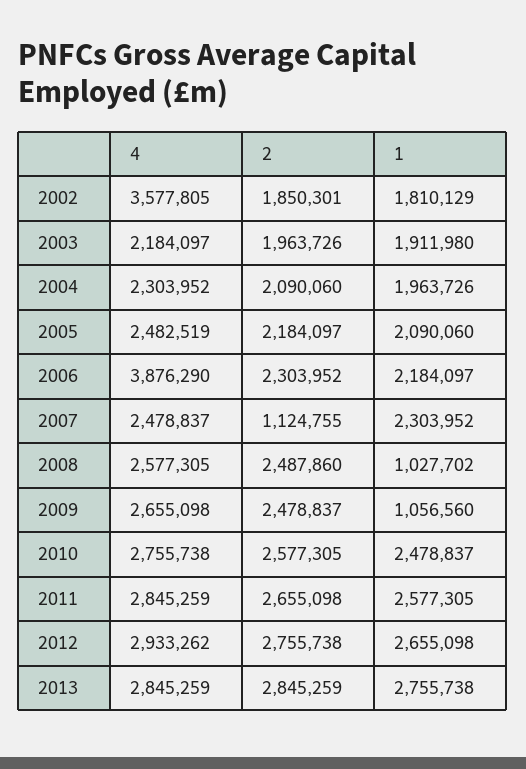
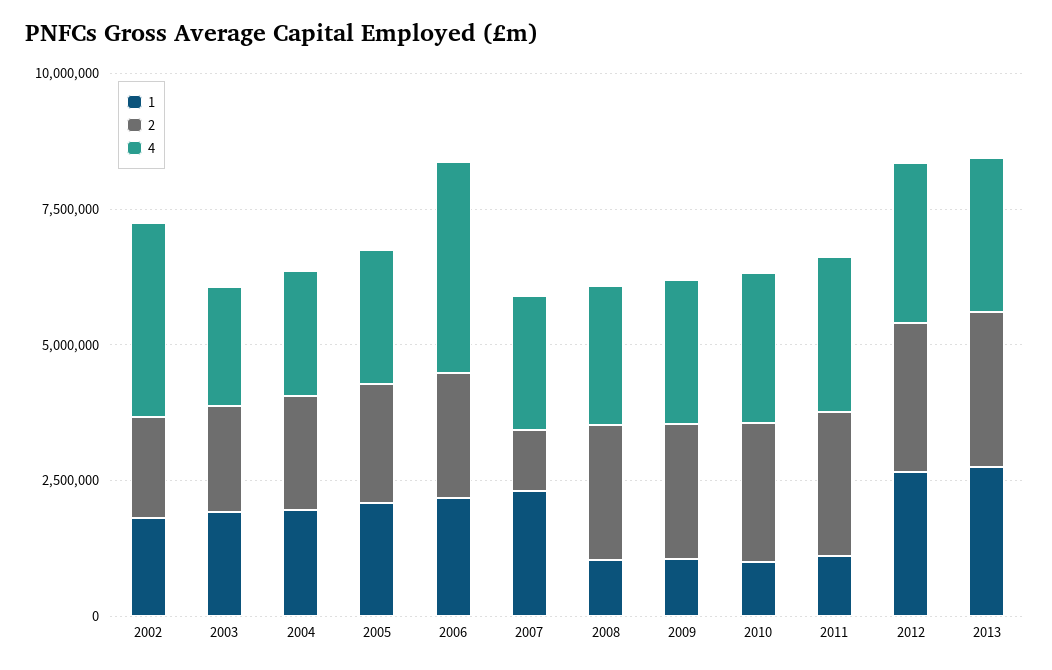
1, 2010: 2478837 -> 1000000
1, 2011: 2577305 -> 1000000

